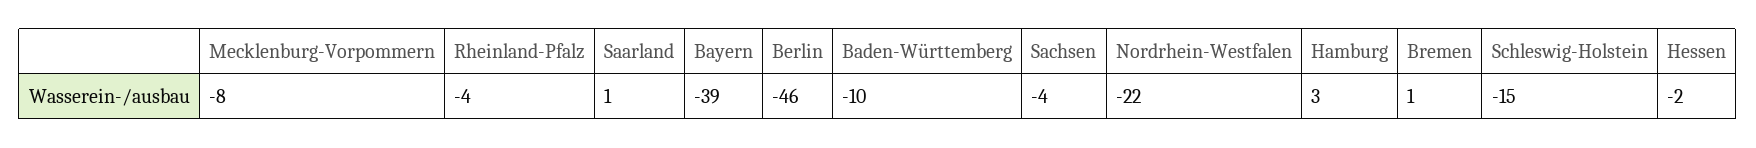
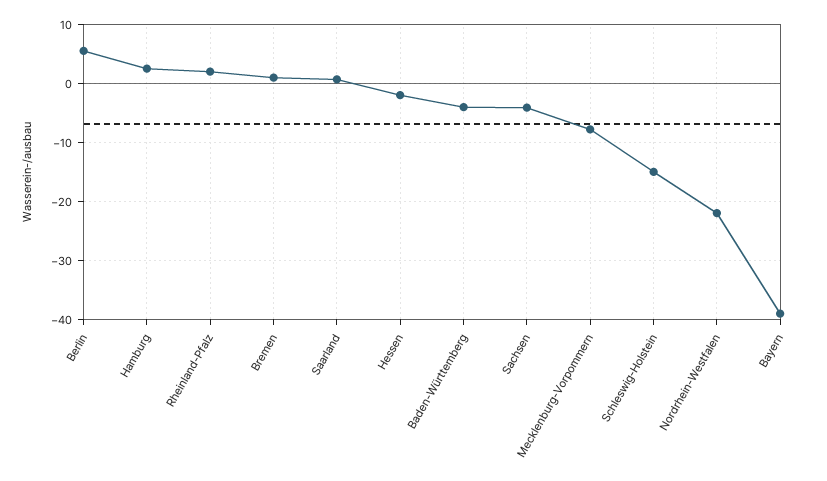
Rheinland-Pfalz: -4 -> 2
Berlin: -46 -> 6
Baden-Württemberg: -10 -> -4

